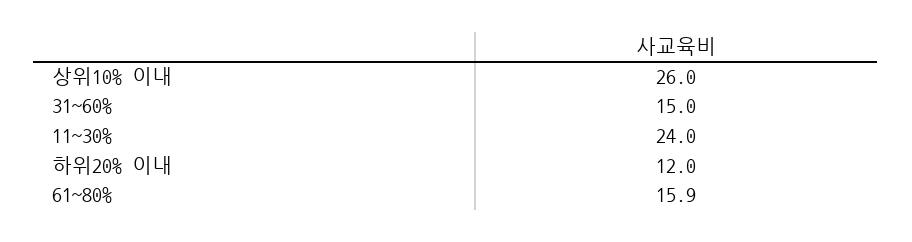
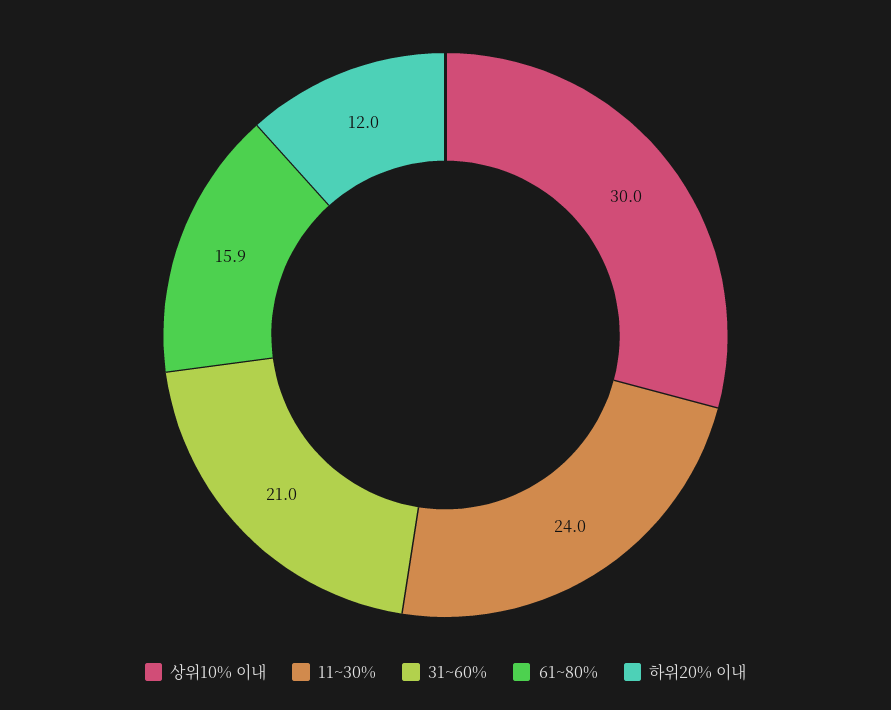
상위10% 이내: 26 -> 30
31~60%: 15 -> 21

